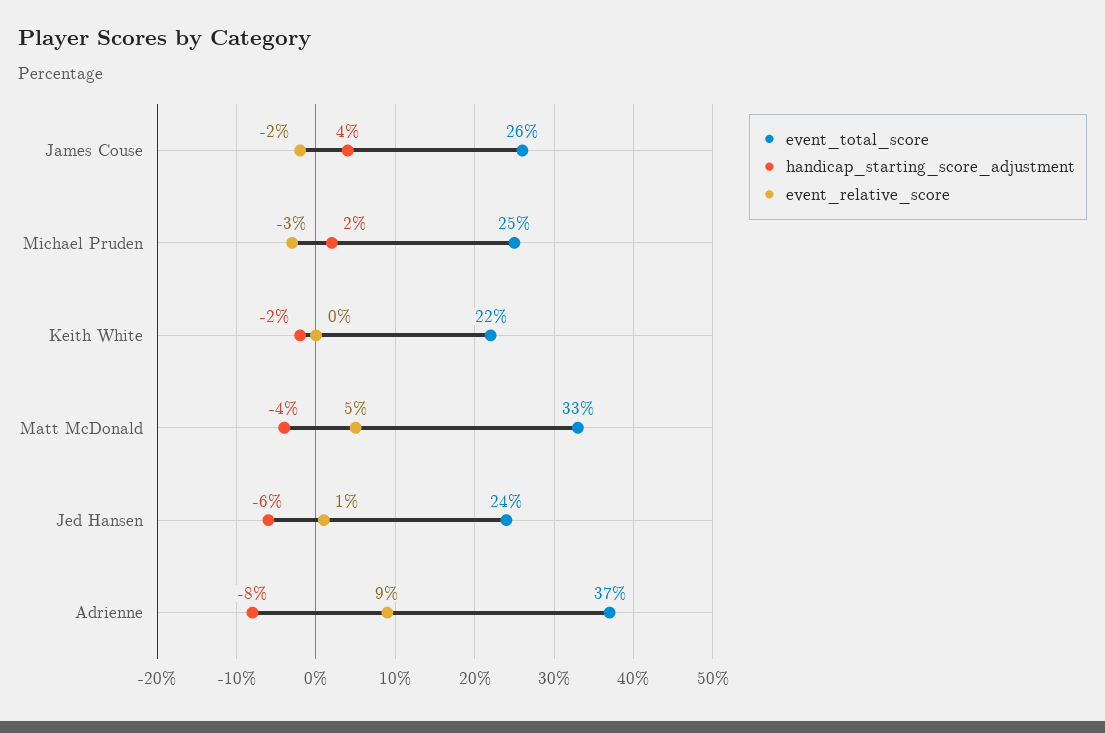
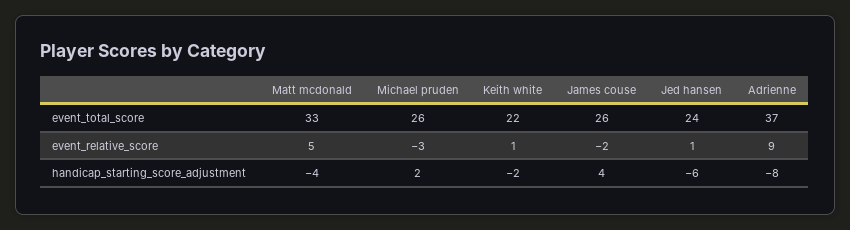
event_total_score, Michael Pruden: 25 -> 26
event_relative_score, Keith White: 0 -> 1

